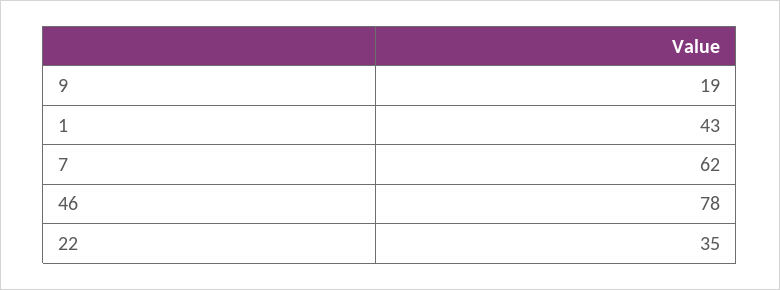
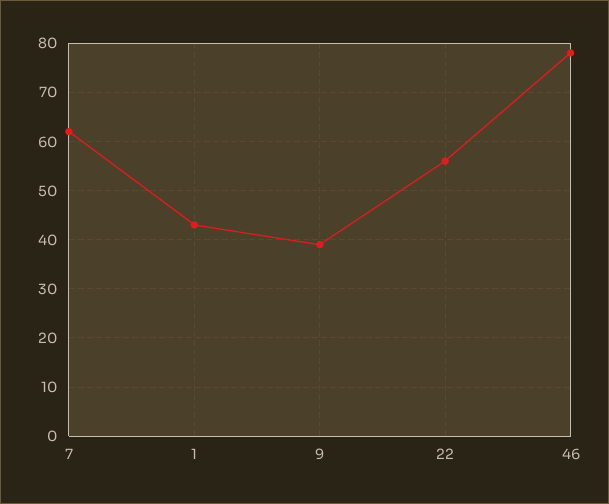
9: 19 -> 40
22: 35 -> 55

